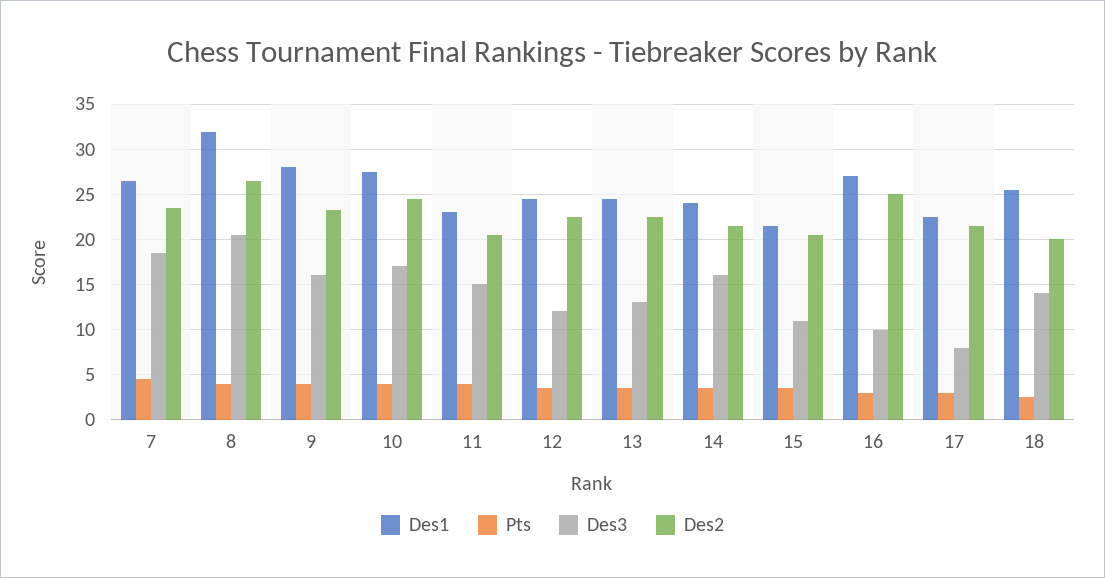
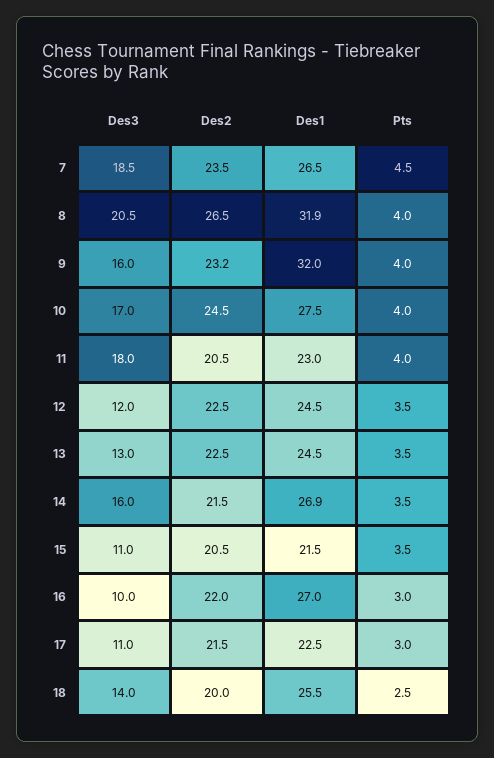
Des1, 9: 28 -> 32
Des3, 11: 15 -> 18
Des1, 14: 24 -> 26.9
Des2, 16: 25 -> 22
Des3, 17: 8 -> 11

